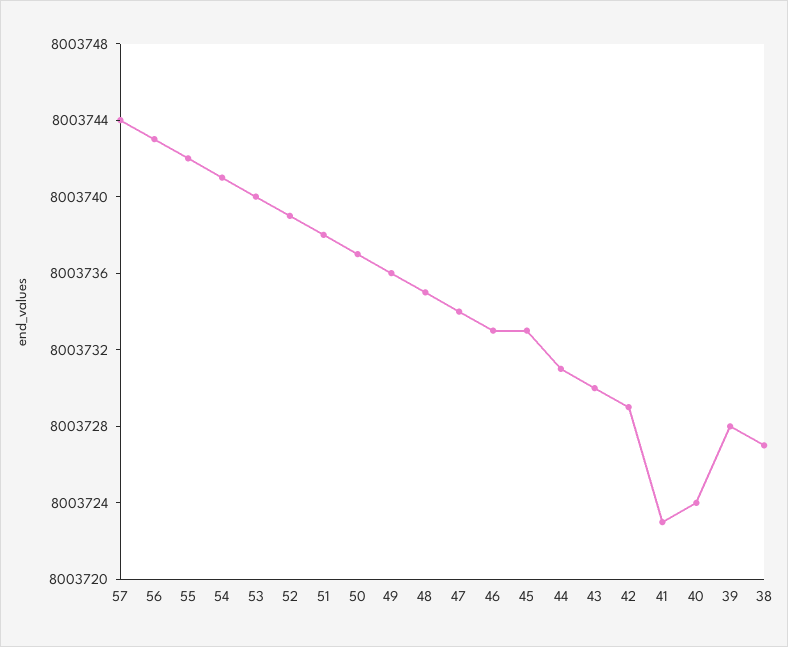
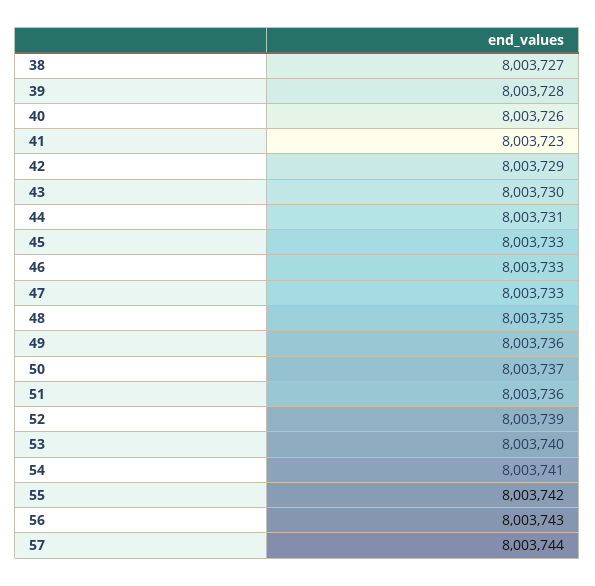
51: 8003738 -> 8003736
47: 8003734 -> 8003733
40: 8003724 -> 8003726

